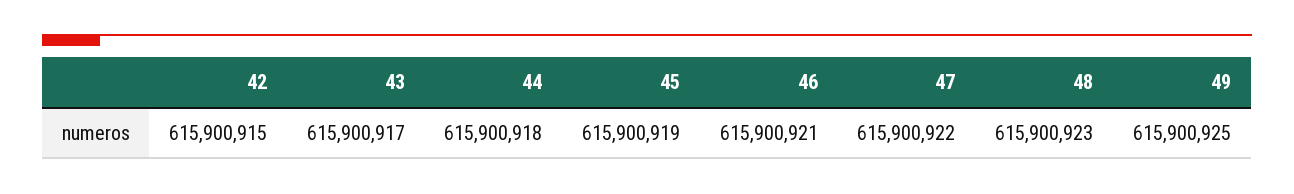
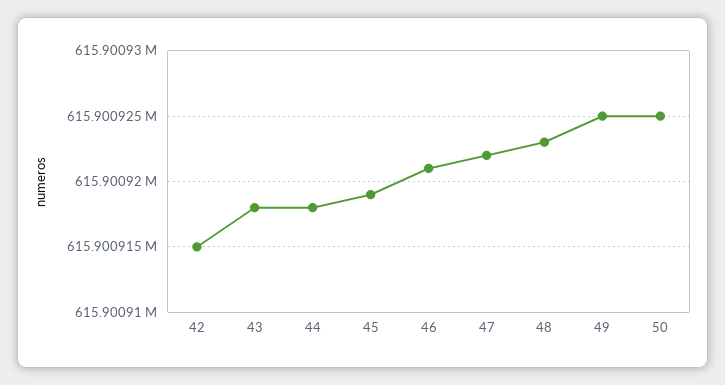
43: 615900917 -> 615900918
50: none -> 615900925

